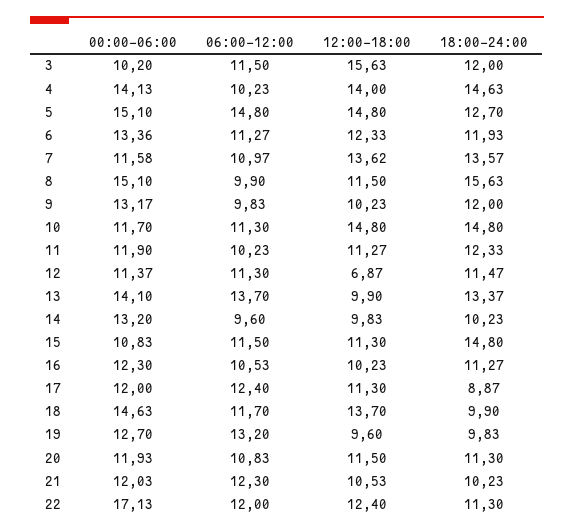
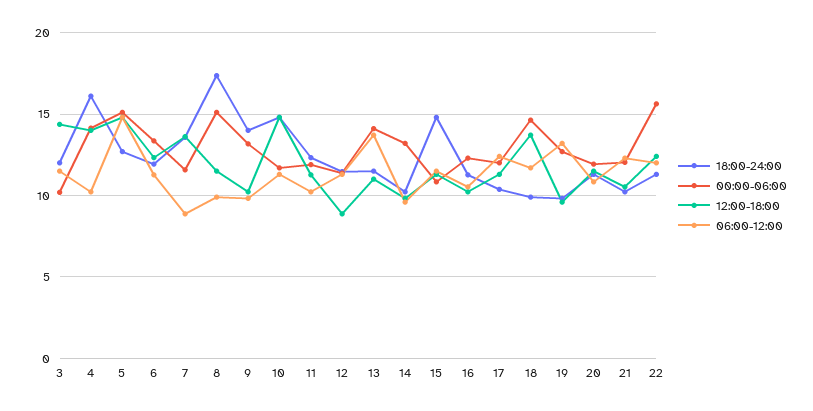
12:00-18:00, 3: 15.63 -> 14.5
18:00-24:00, 4: 14.63 -> 16
06:00-12:00, 7: 10.97 -> 9
18:00-24:00, 8: 15.63 -> 17.5
18:00-24:00, 9: 12 -> 14
12:00-18:00, 12: 6.87 -> 9
12:00-18:00, 13: 9.9 -> 11
18:00-24:00, 13: 13.37 -> 11.5
18:00-24:00, 17: 8.87 -> 10.5
00:00-06:00, 22: 17.13 -> 15.5

